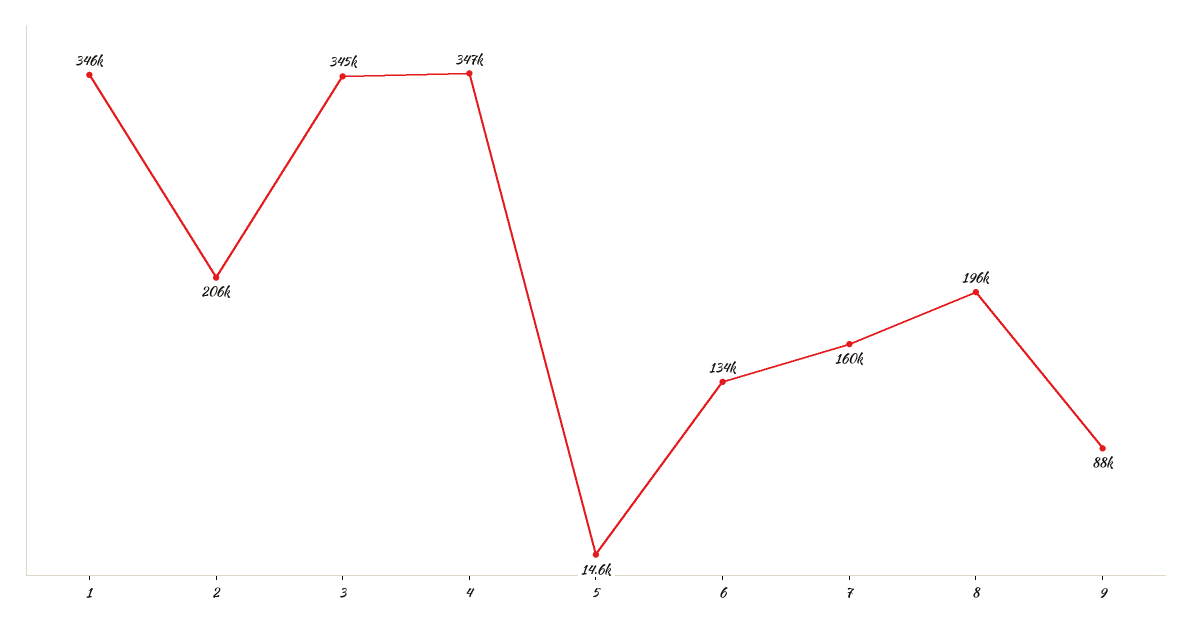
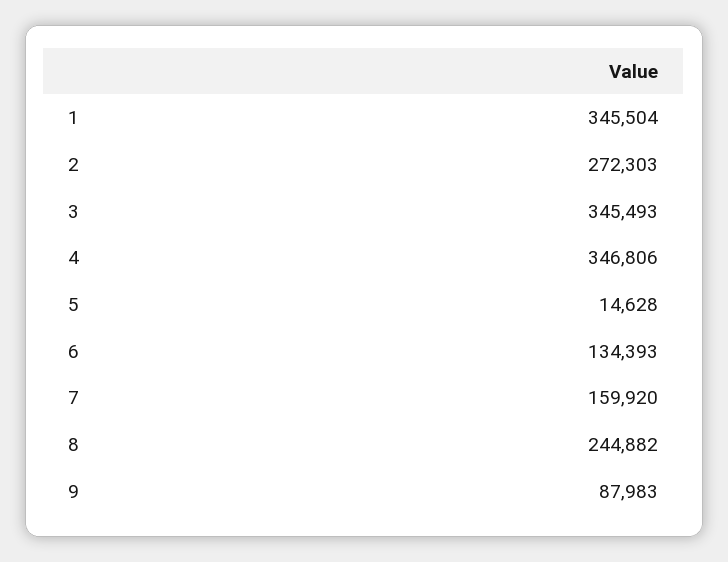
2: 206000 -> 272303
8: 196000 -> 244882

